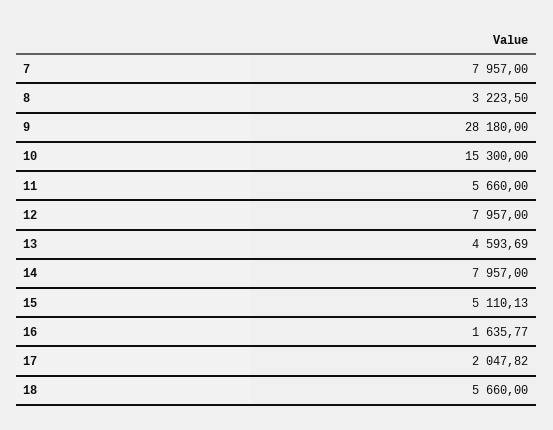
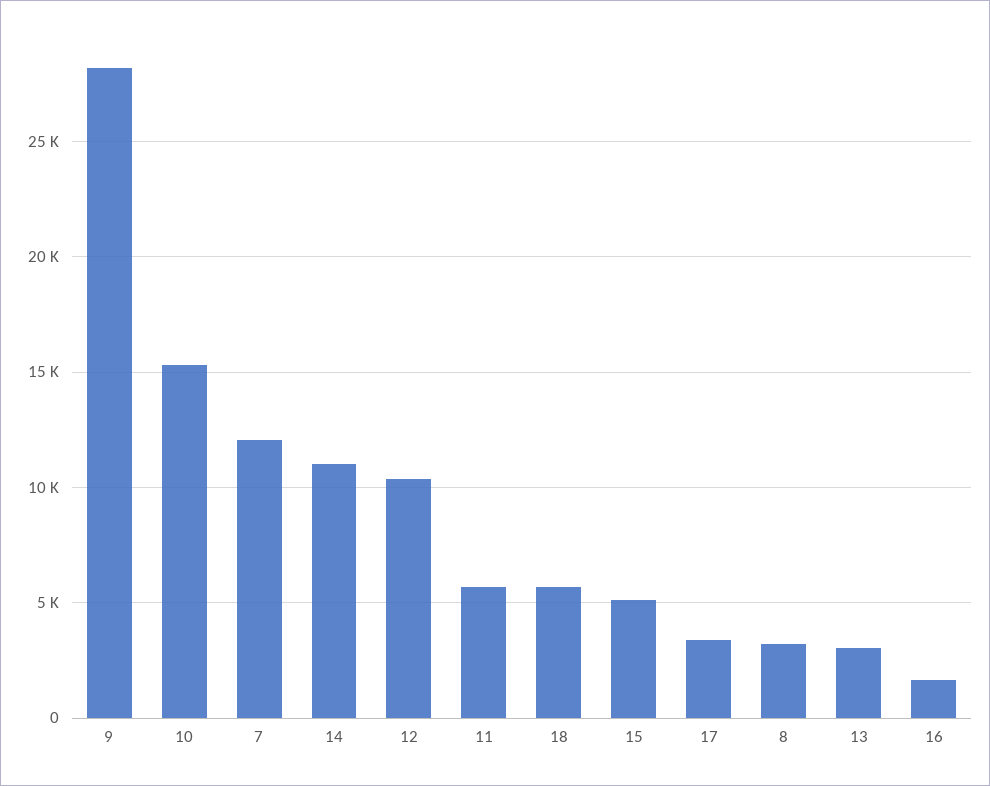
7: 7957 -> 12000
12: 7957 -> 10500
13: 4593.69 -> 3000
14: 7957 -> 11000
17: 2047.82 -> 3500

